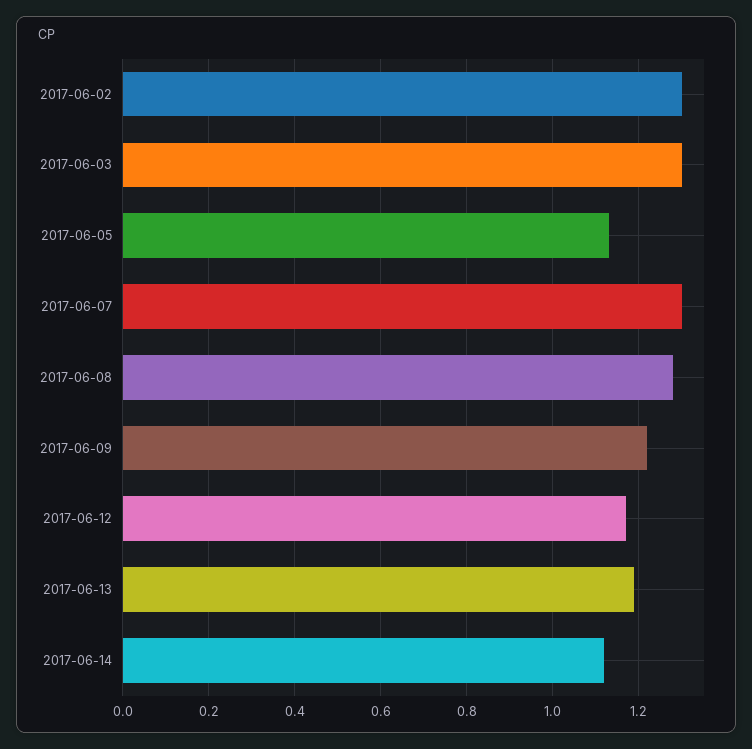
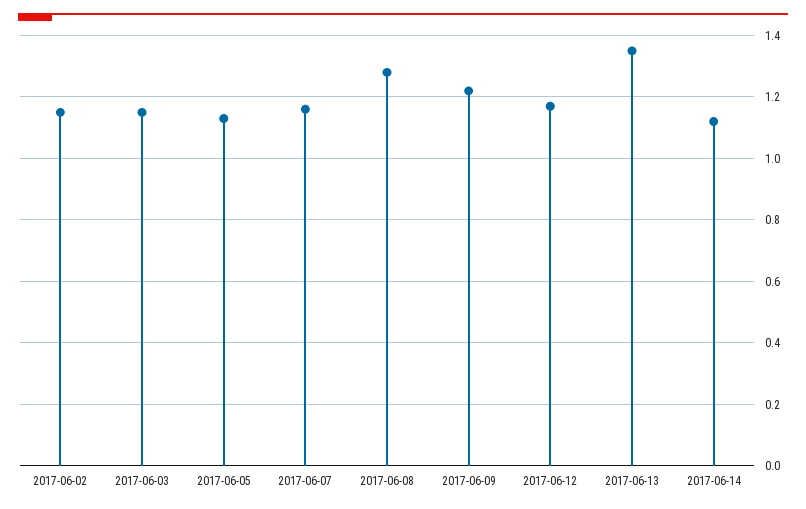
2017-06-02: 1.3 -> 1.15
2017-06-03: 1.3 -> 1.15
2017-06-07: 1.3 -> 1.15
2017-06-13: 1.2 -> 1.35

